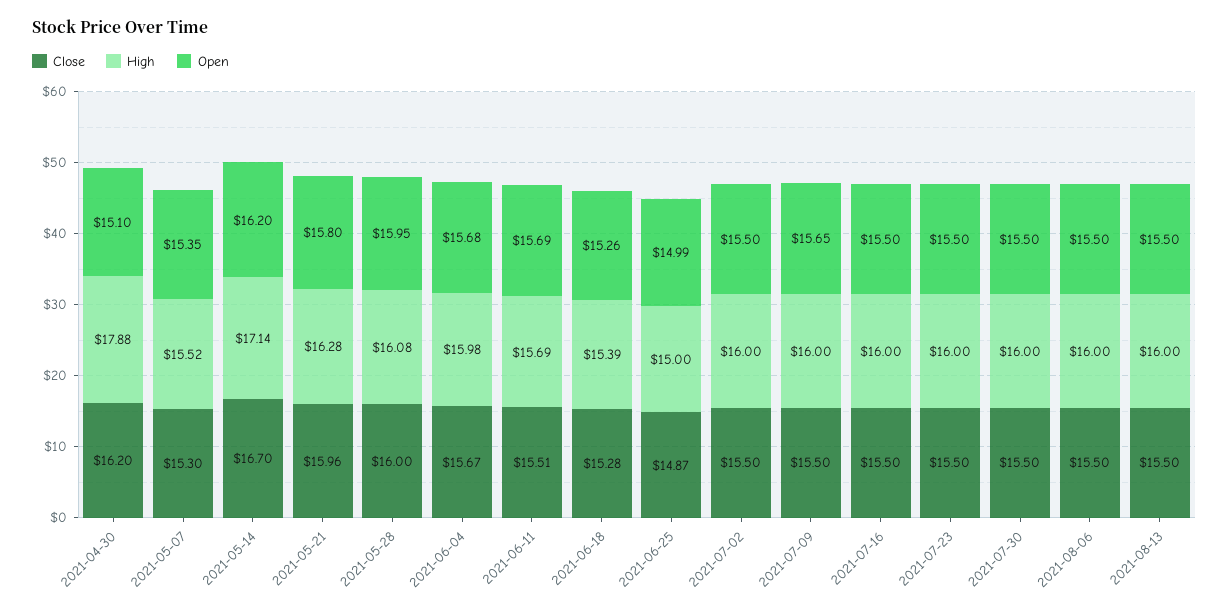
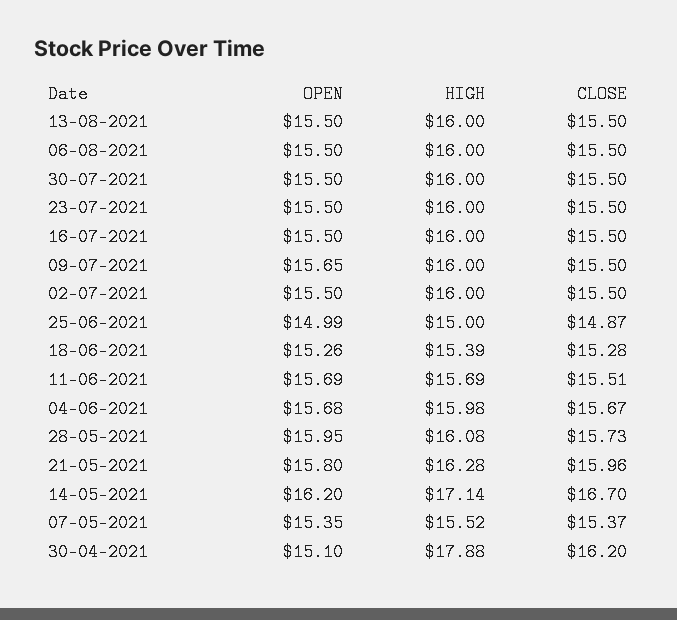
Close, 2021-05-07: 15.3 -> 15.37
Close, 2021-05-28: 16 -> 15.73

